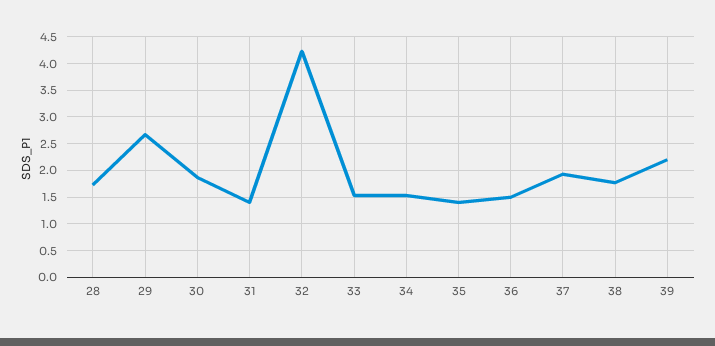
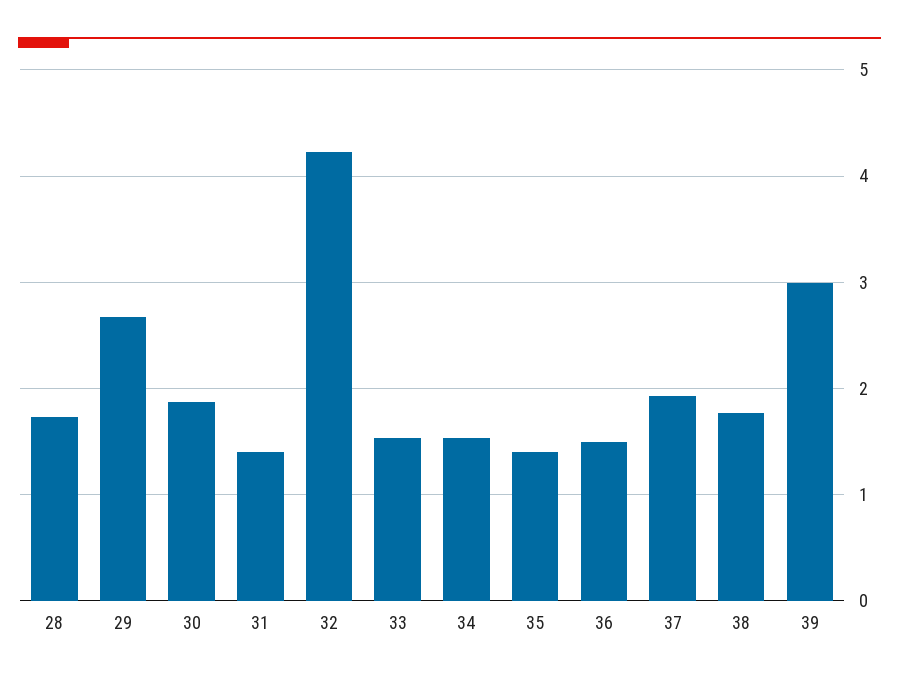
39: 2.25 -> 3

